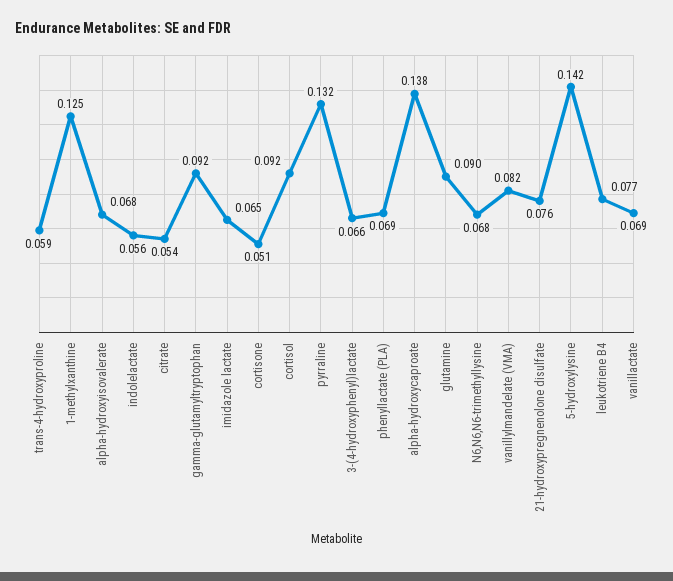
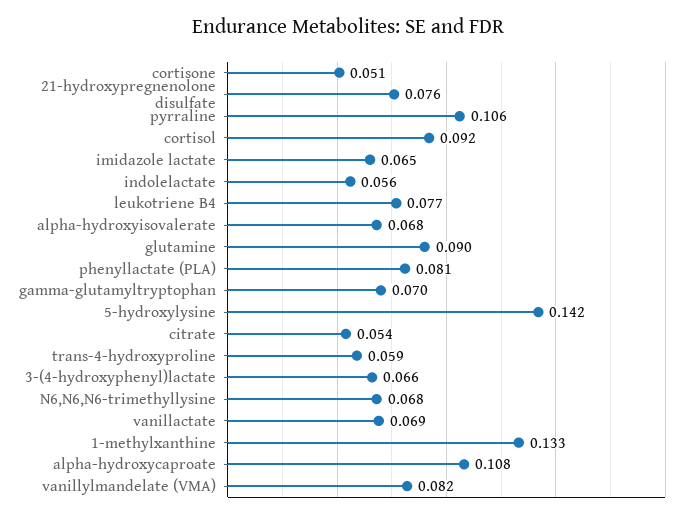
1-methylxanthine: 0.125 -> 0.133
gamma-glutamyltryptophan: 0.092 -> 0.07
pyrraline: 0.132 -> 0.106
phenyllactate (PLA): 0.069 -> 0.081
alpha-hydroxycaproate: 0.138 -> 0.108

